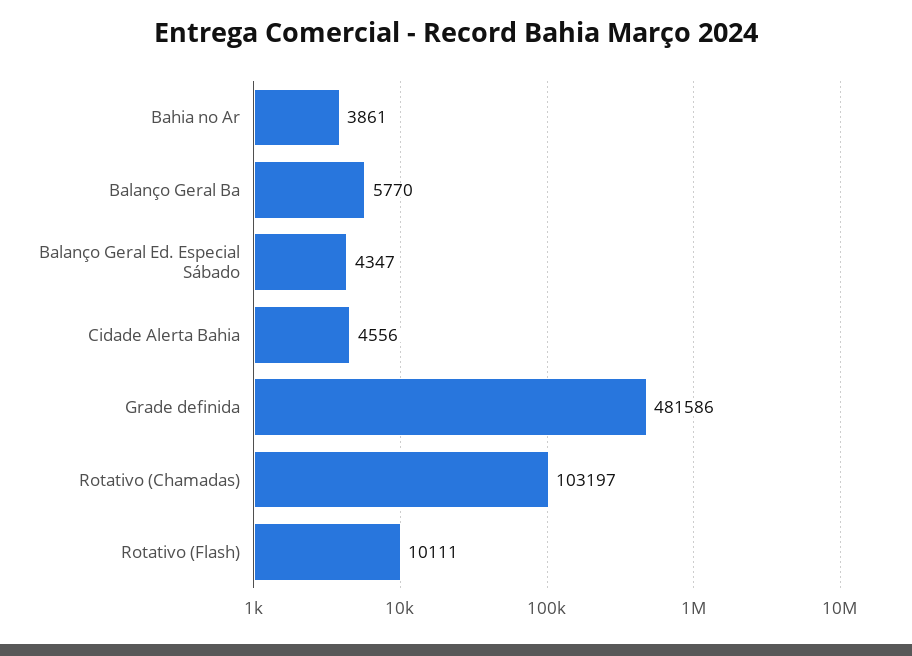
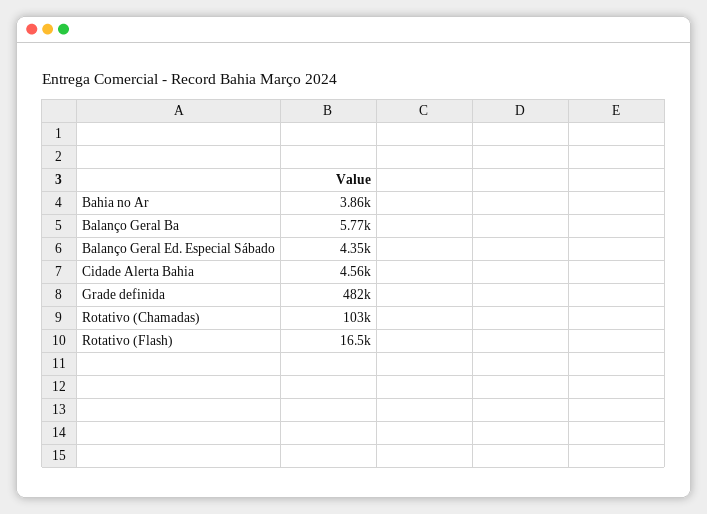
Rotativo (Flash): 10111 -> 16500

